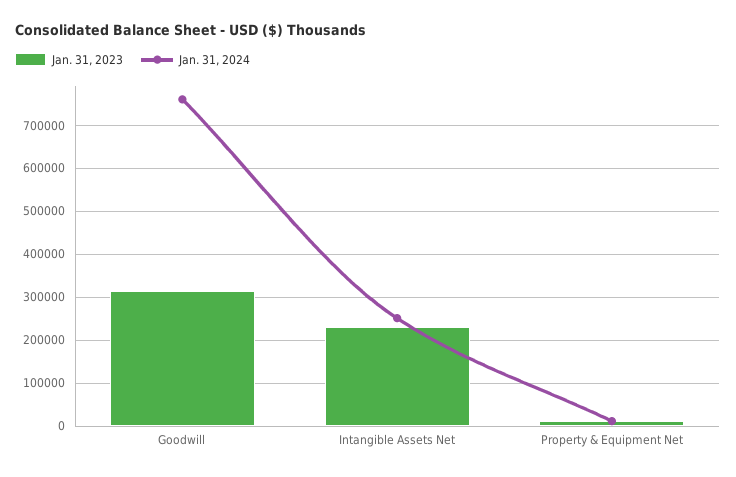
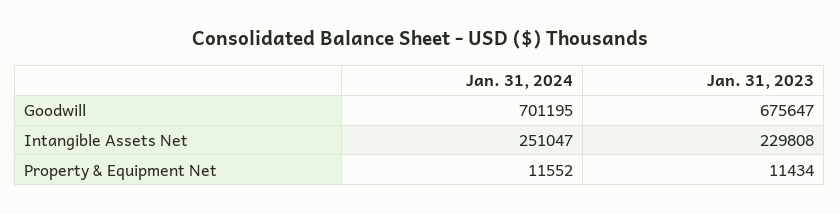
Jan. 31, 2023, Goodwill: 320000 -> 675647
Jan. 31, 2024, Goodwill: 760000 -> 701195

